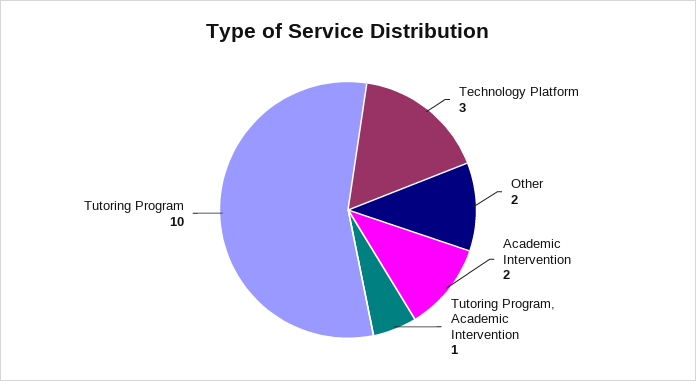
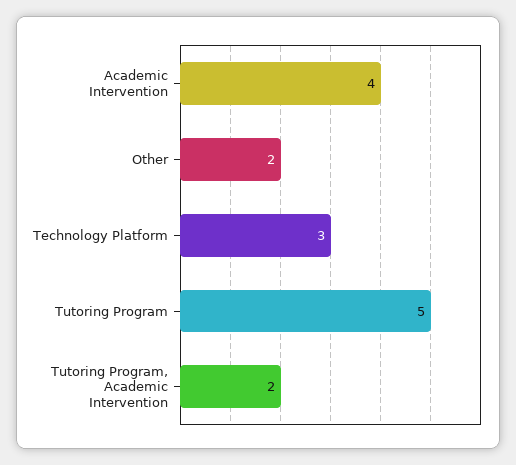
Academic Intervention: 2 -> 4
Tutoring Program, Academic Intervention: 1 -> 2
Tutoring Program: 10 -> 5

